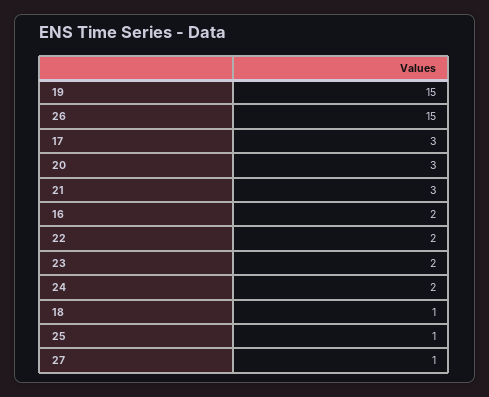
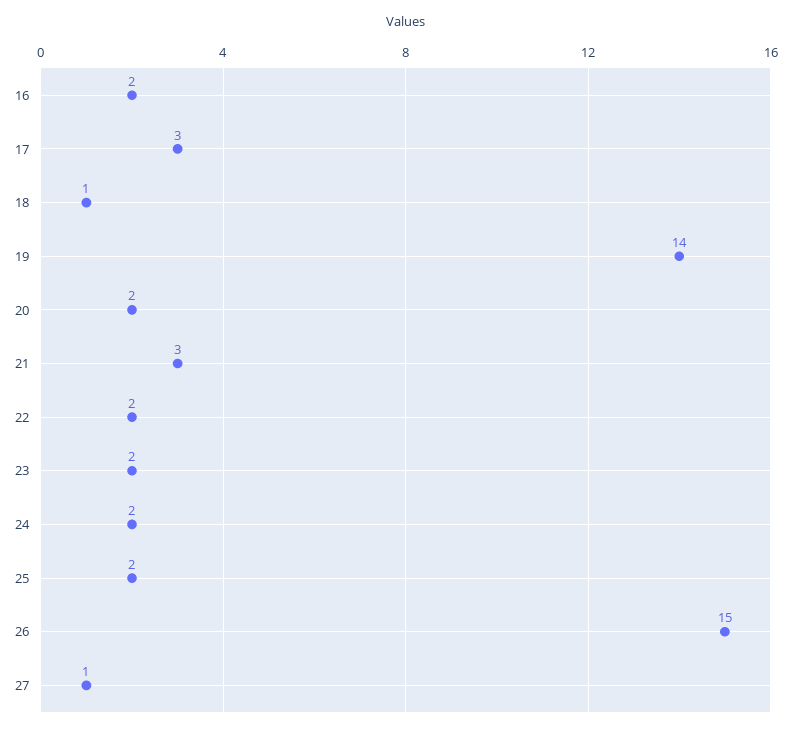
19: 15 -> 14
20: 3 -> 2
25: 1 -> 2

